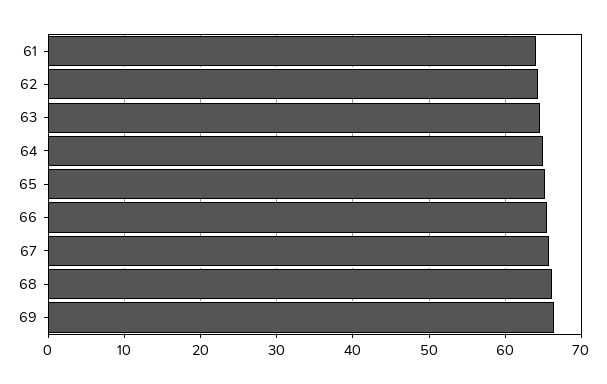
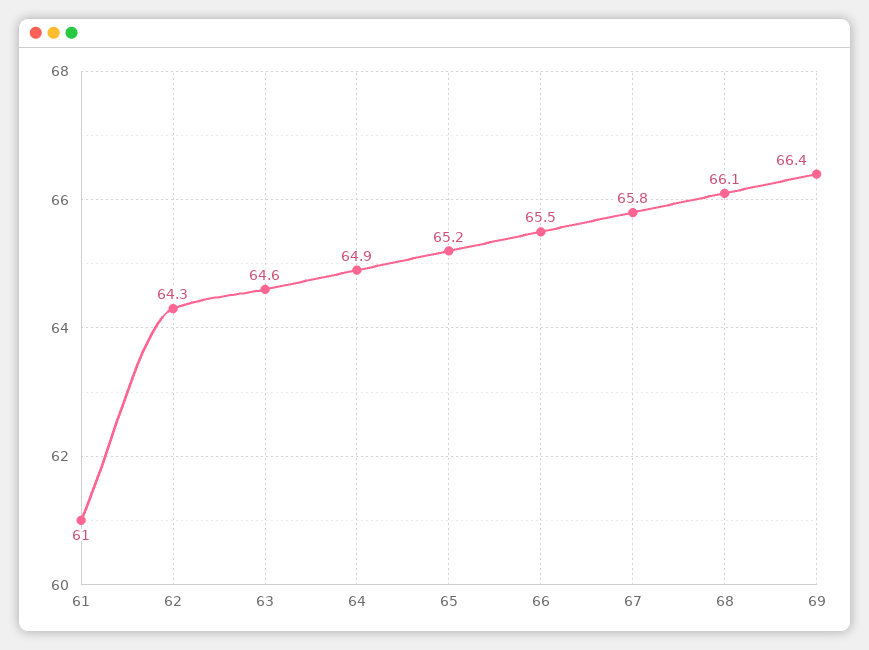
61: 64 -> 61

